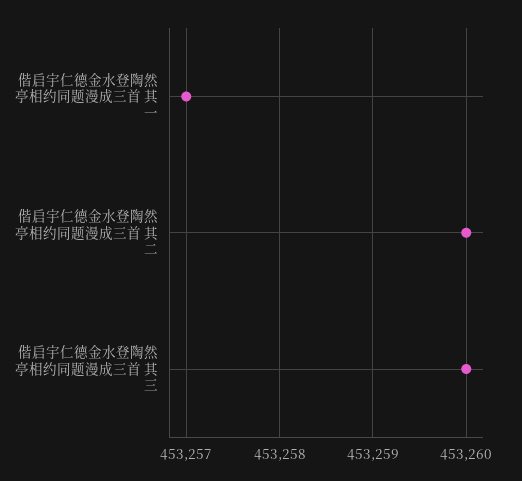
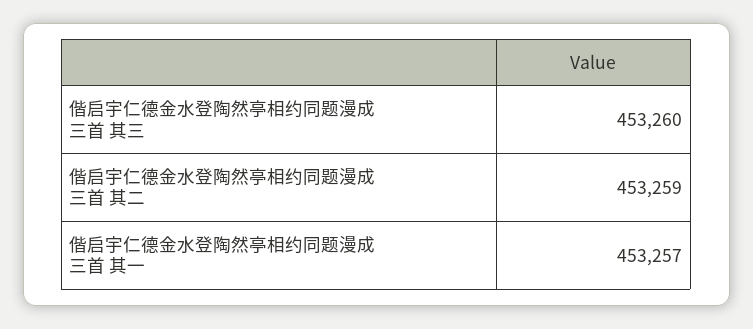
偕启宇仁德金水登陶然亭相约同题漫成三首 其二: 453260 -> 453259

